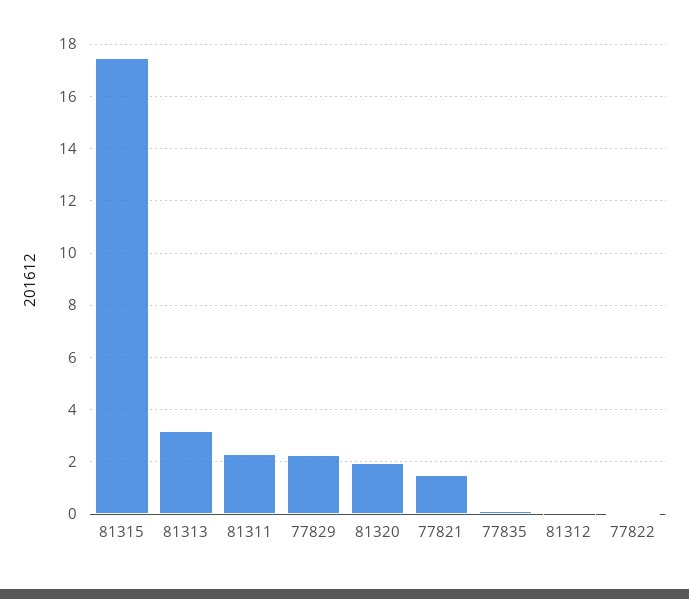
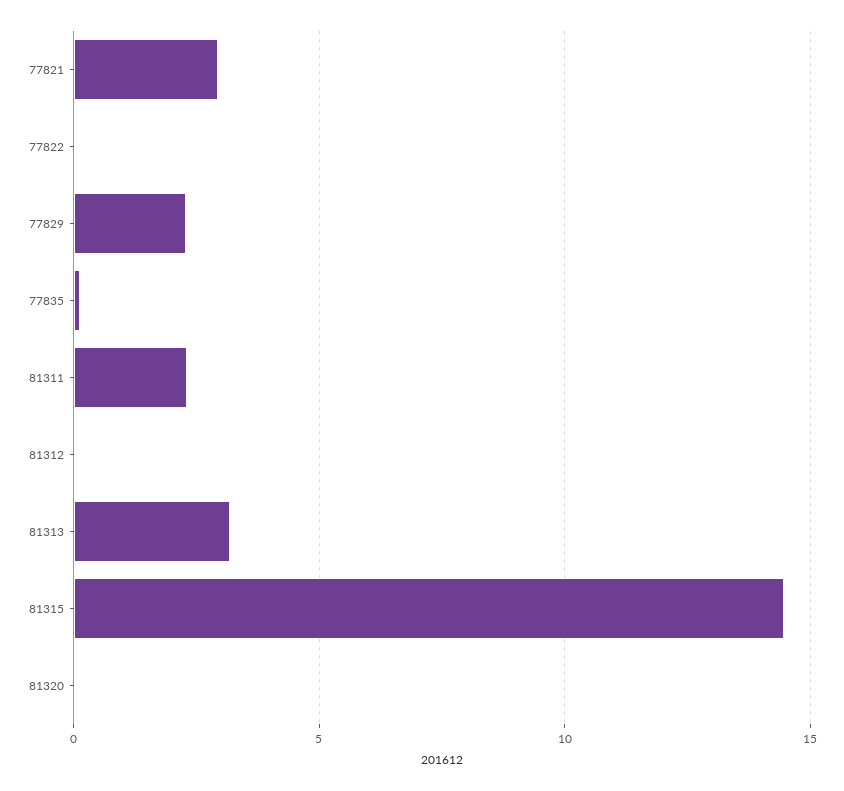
81315: 17.5 -> 14.5
81320: 2 -> 0
77821: 1.5 -> 3

